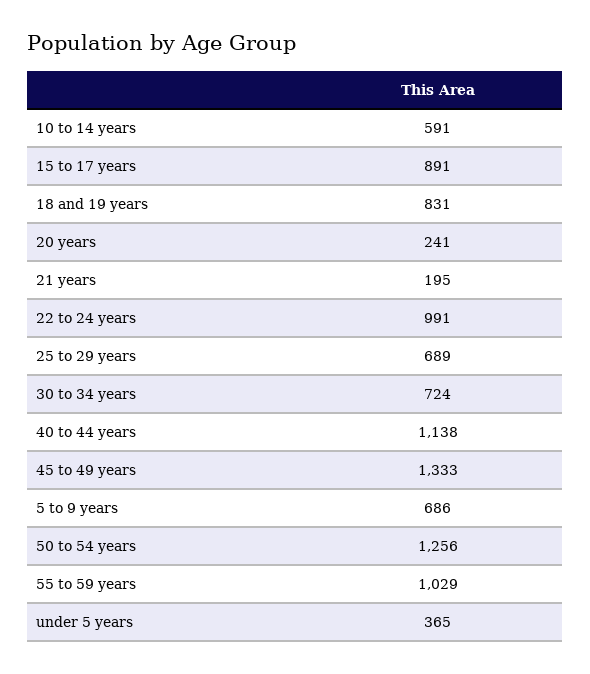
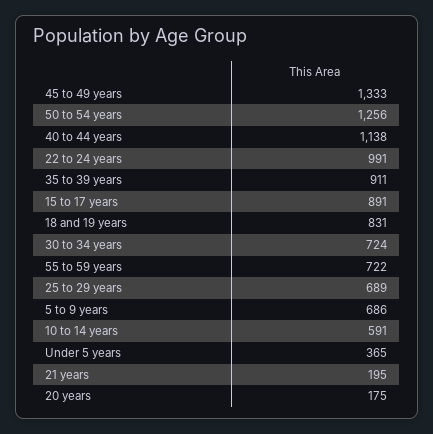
20 years: 241 -> 175
55 to 59 years: 1029 -> 722
35 to 39 years: none -> 911

